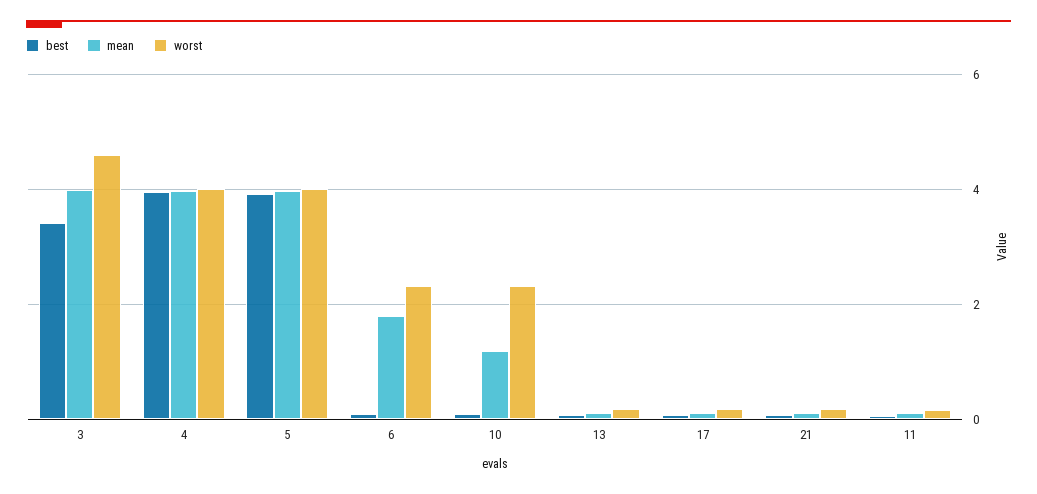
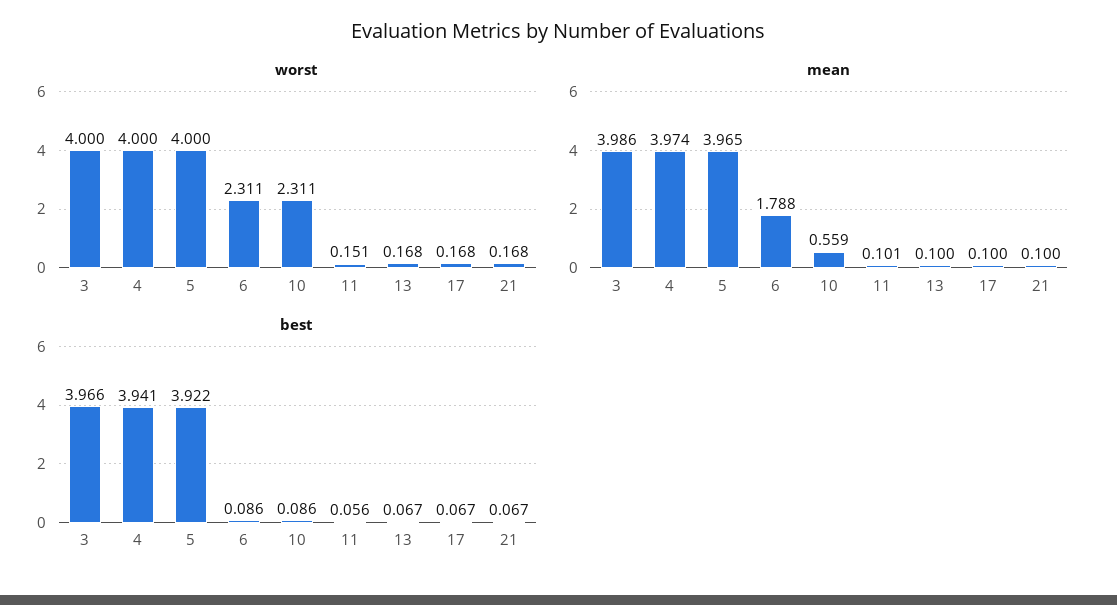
best, 3: 3.4 -> 3.966
worst, 3: 4.6 -> 4
mean, 10: 1.2 -> 0.559

